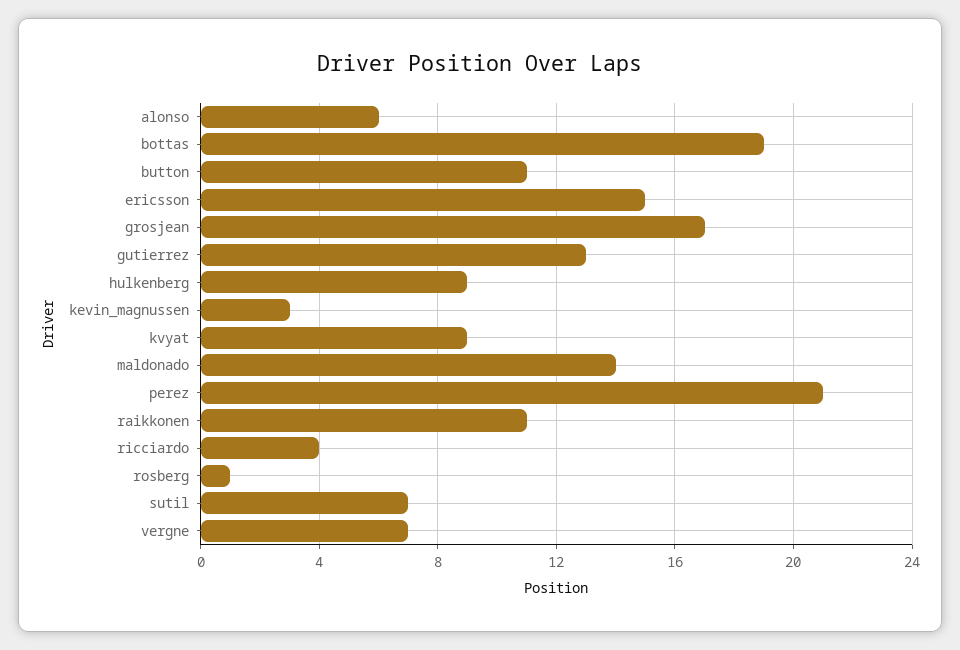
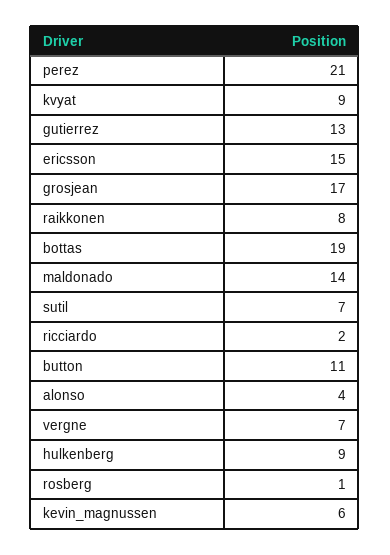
alonso: 6 -> 4
kevin_magnussen: 3 -> 6
raikkonen: 11 -> 8
ricciardo: 4 -> 2

